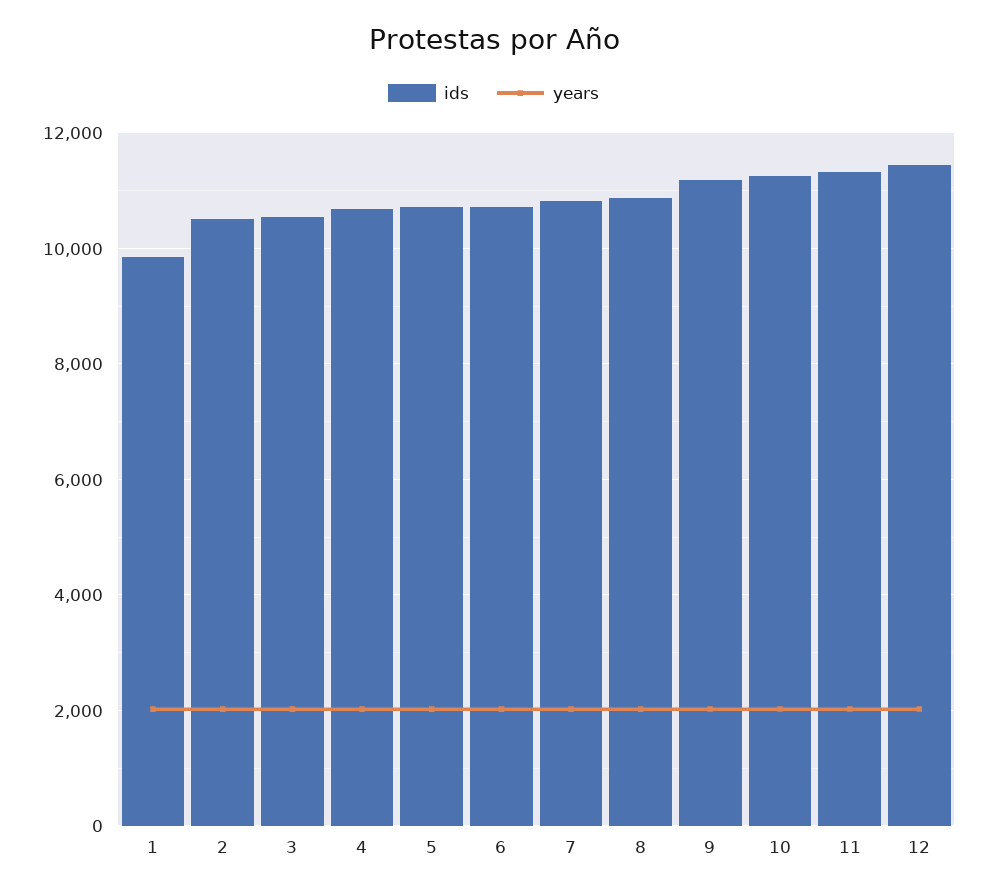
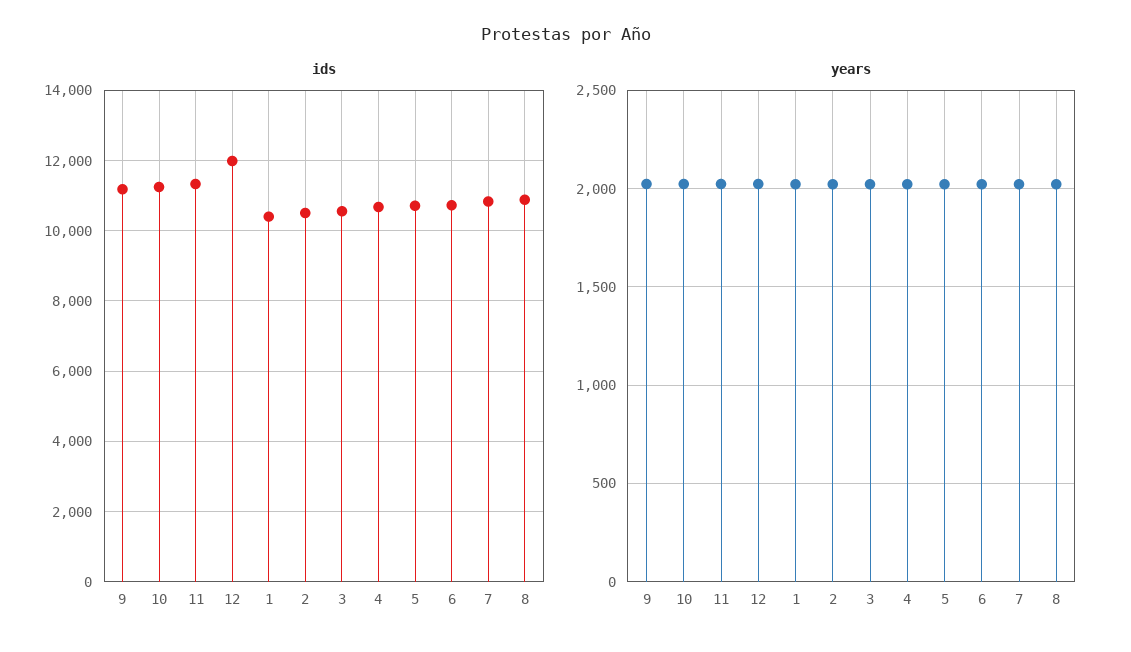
ids, 1: 9800 -> 10400
ids, 12: 11400 -> 12000

